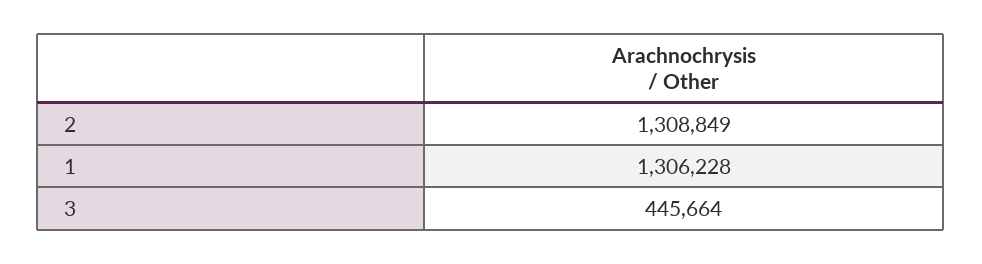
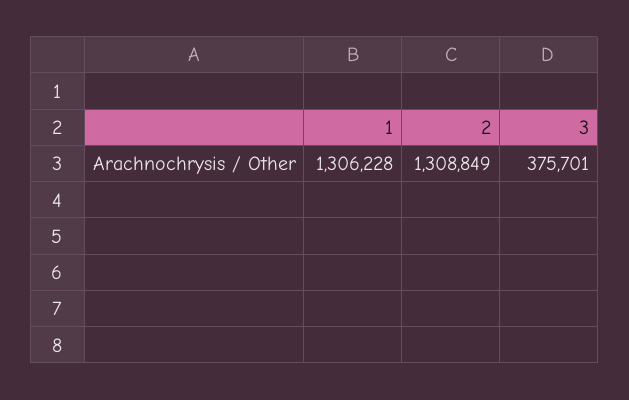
3: 445664 -> 375701

